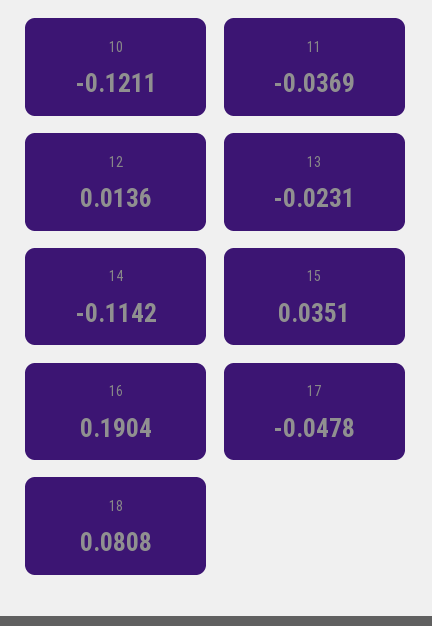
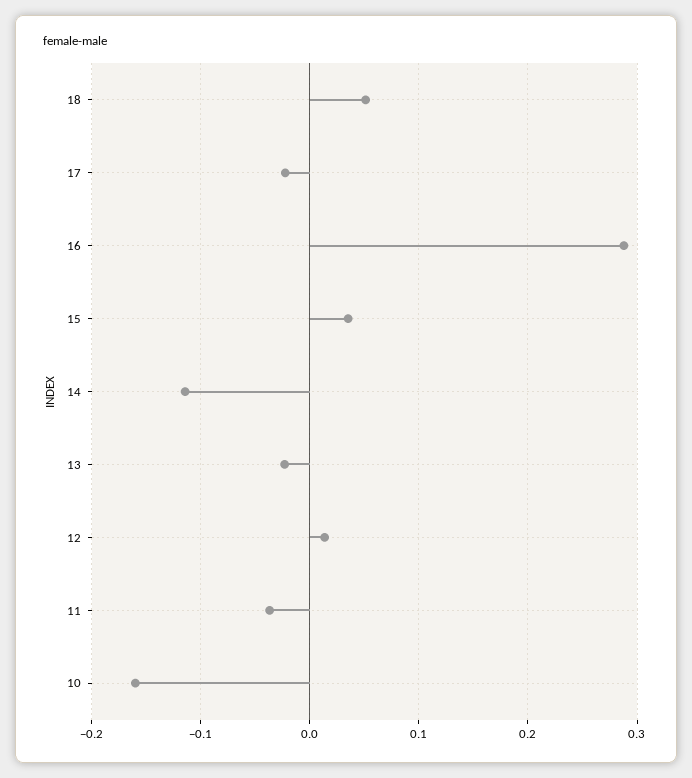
10: -0.1211 -> -0.16
16: 0.1904 -> 0.29
17: -0.0478 -> -0.02
18: 0.0808 -> 0.05

